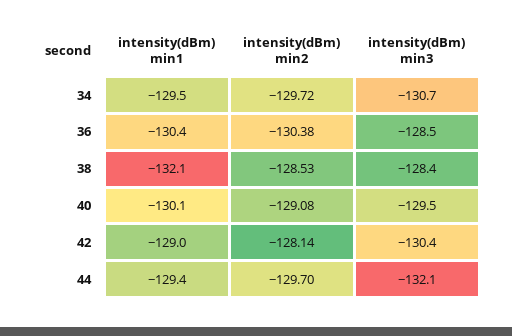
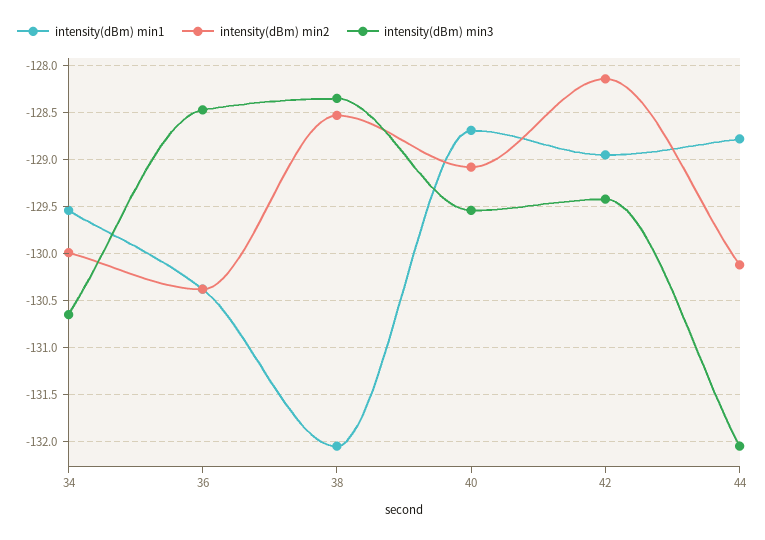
intensity(dBm) min2, 34: -129.72 -> -130
intensity(dBm) min1, 40: -130.1 -> -128.7
intensity(dBm) min3, 42: -130.4 -> -129.4
intensity(dBm) min1, 44: -129.4 -> -128.8
intensity(dBm) min2, 44: -129.7 -> -130.1

